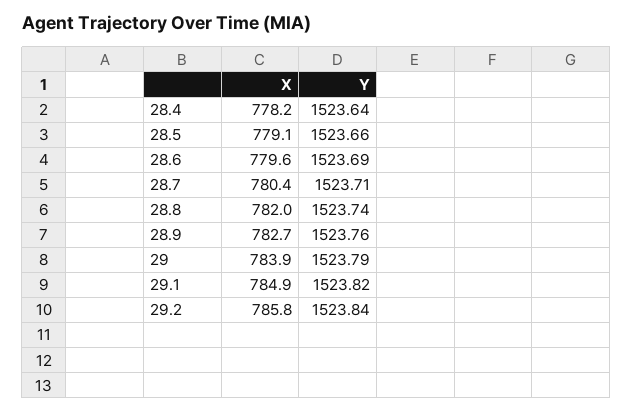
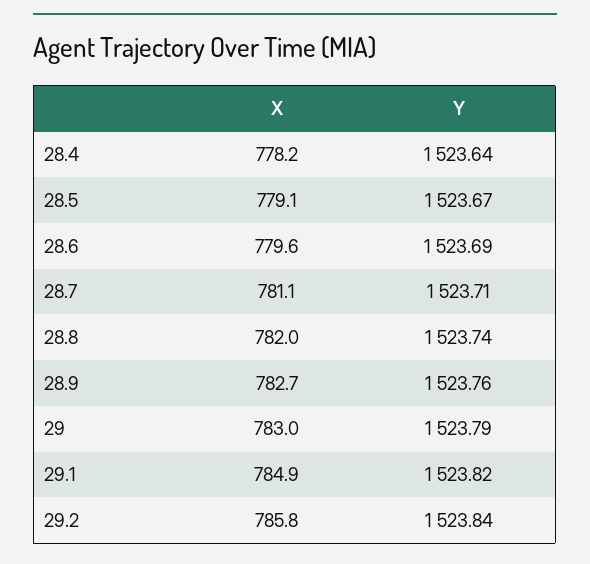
Y, 28.5: 1523.66 -> 1523.67
X, 28.7: 780.4 -> 781.1
X, 29: 783.9 -> 783

